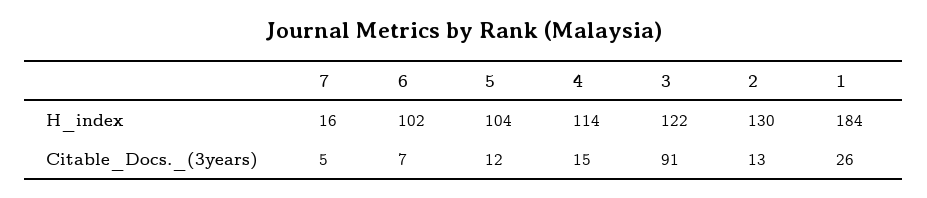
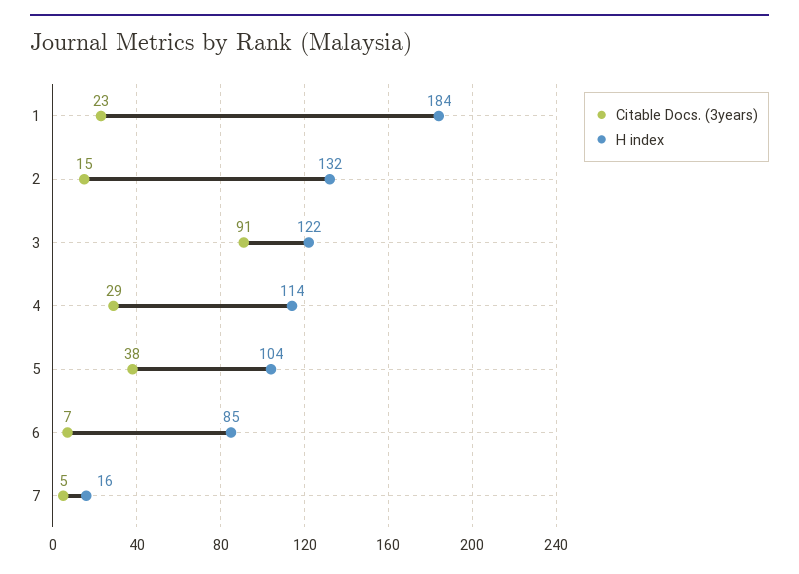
H_index, 6: 102 -> 85
H_index, 2: 130 -> 132
Citable_Docs._(3years), 5: 12 -> 38
Citable_Docs._(3years), 4: 15 -> 29
Citable_Docs._(3years), 2: 13 -> 15
Citable_Docs._(3years), 1: 26 -> 23

